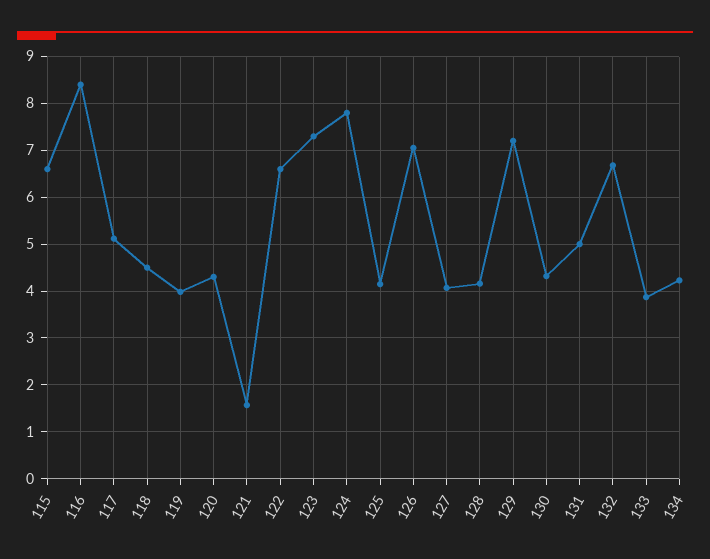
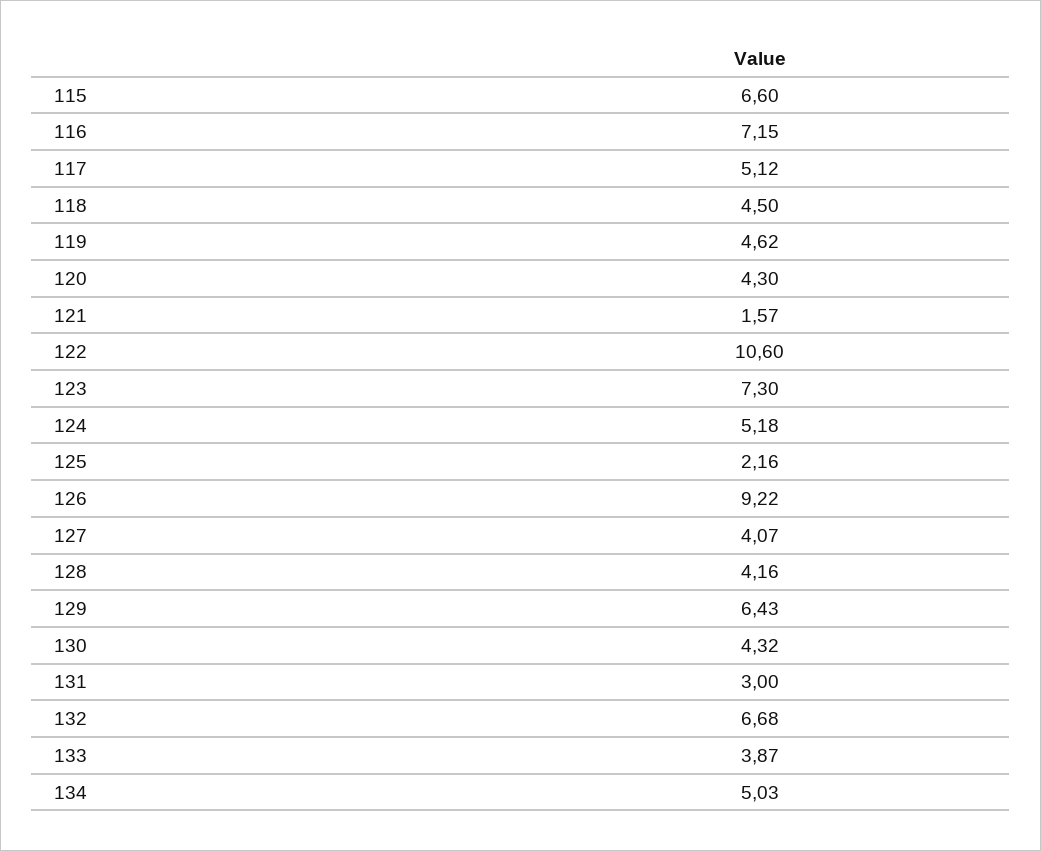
116: 8.4 -> 7.15
119: 4 -> 4.62
122: 6.6 -> 10.6
124: 7.8 -> 5.18
125: 4.2 -> 2.16
126: 7 -> 9.22
129: 7.2 -> 6.43
131: 5 -> 3
134: 4.2 -> 5.03

